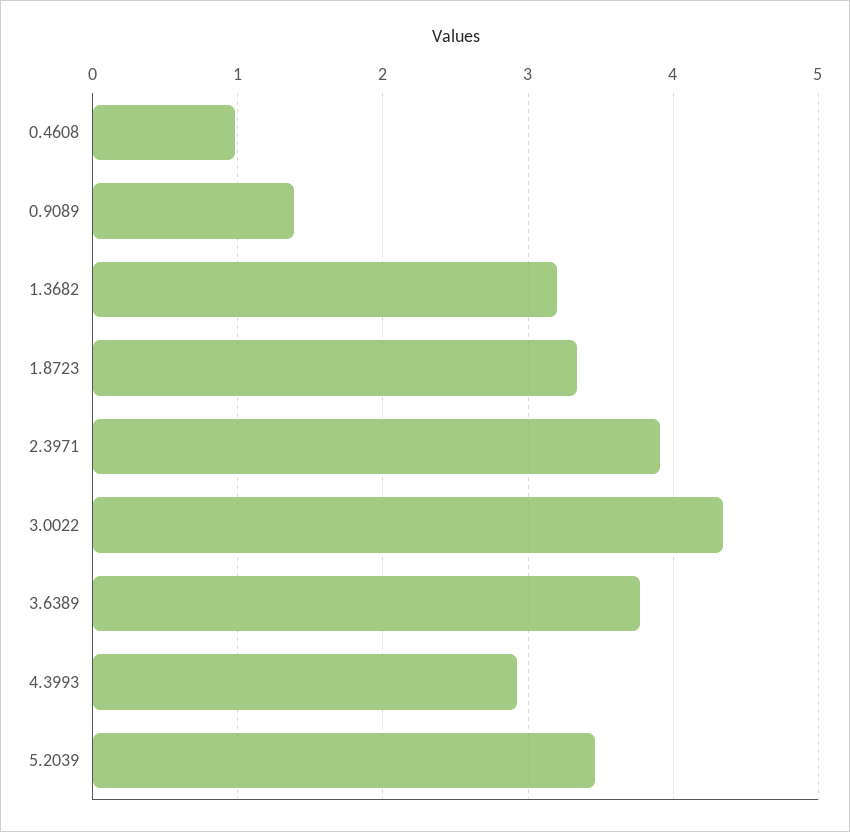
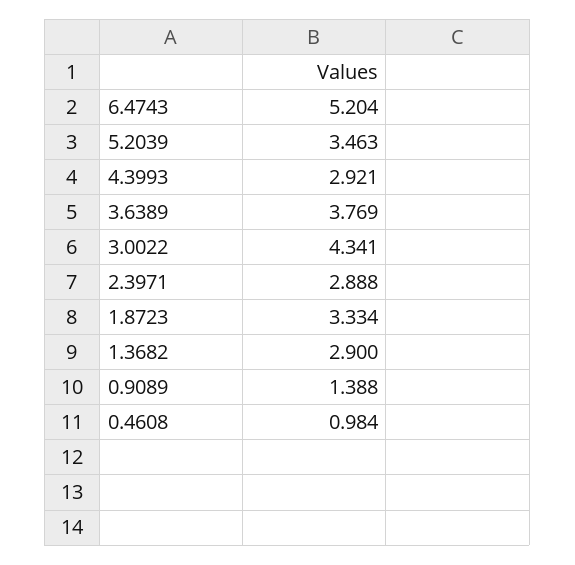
1.3682: 3.2 -> 2.9
2.3971: 3.9 -> 2.888
6.4743: none -> 5.204

